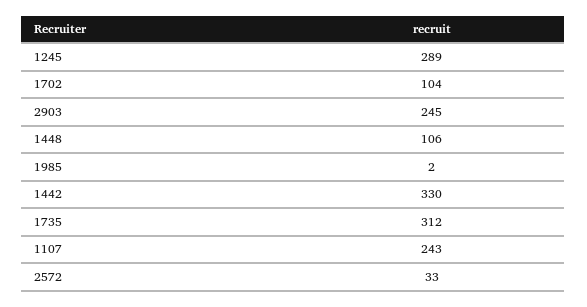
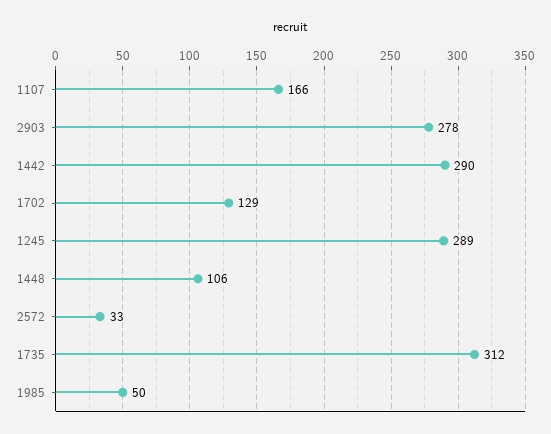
1702: 104 -> 129
2903: 245 -> 278
1985: 2 -> 50
1442: 330 -> 290
1107: 243 -> 166

